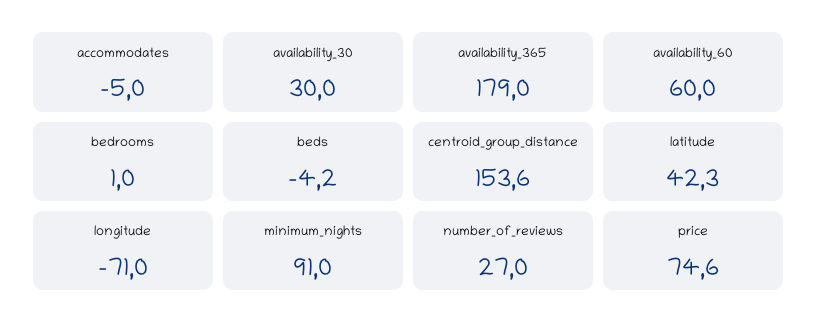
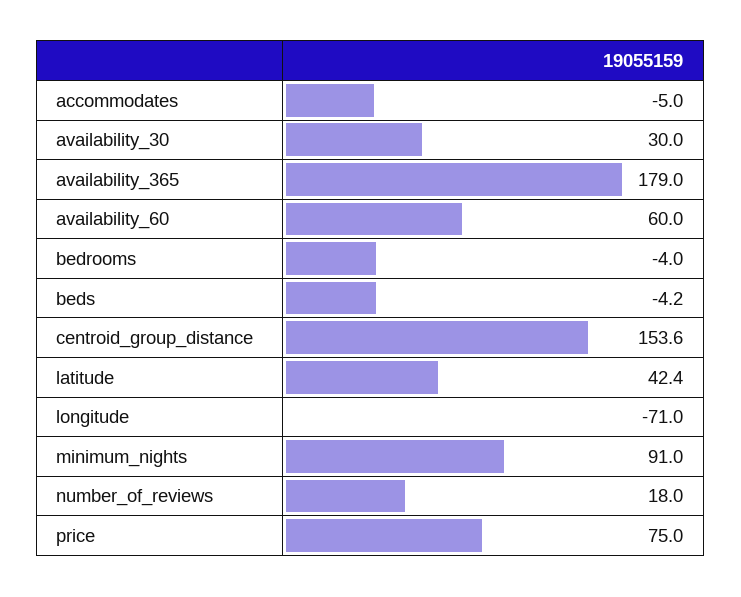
bedrooms: 1 -> -4
latitude: 42.3 -> 42.4
number_of_reviews: 27 -> 18
price: 74.6 -> 75

